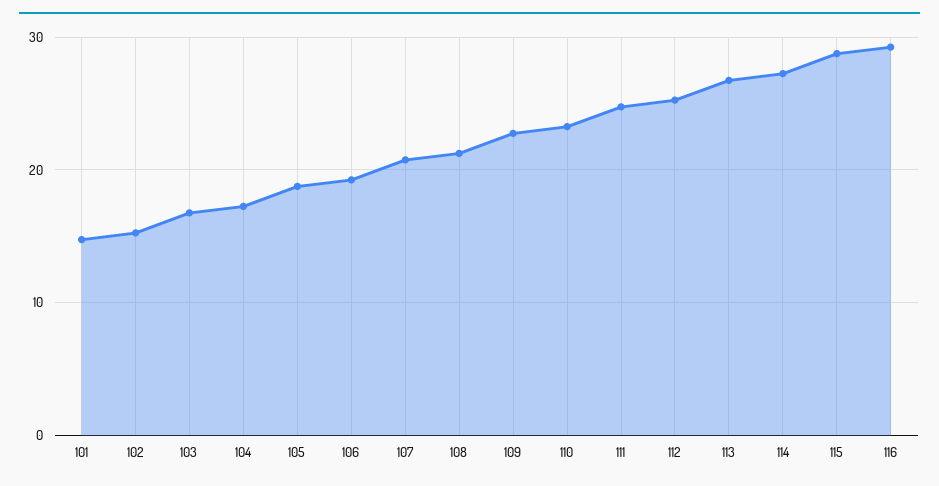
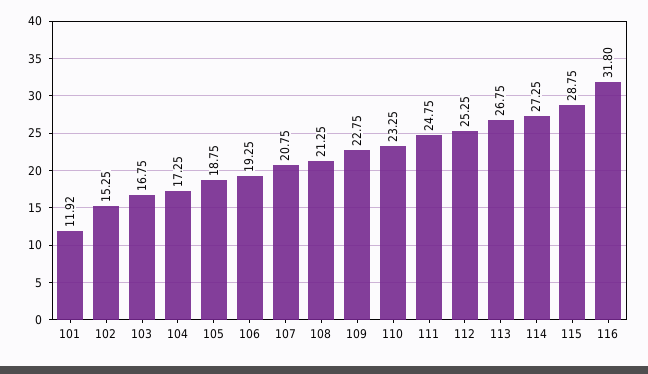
101: 15 -> 11.92
116: 29 -> 31.8

